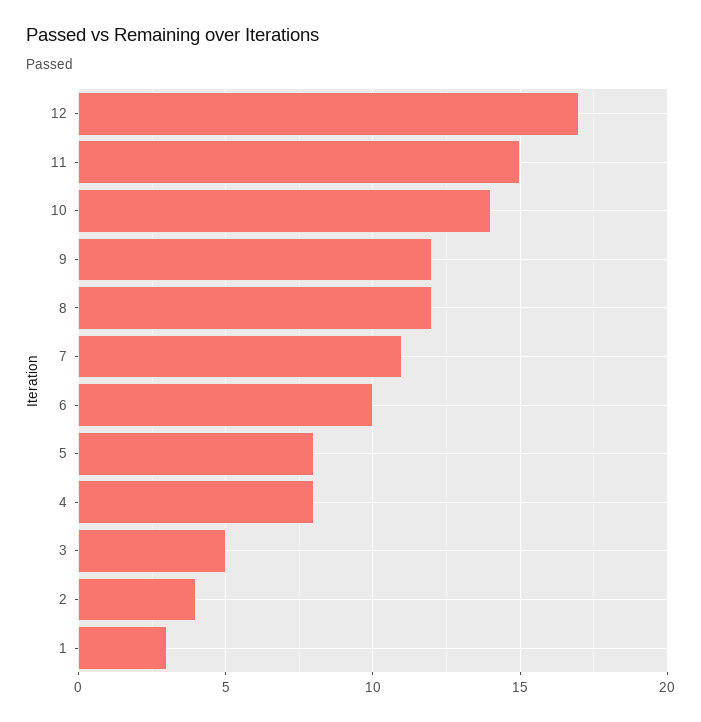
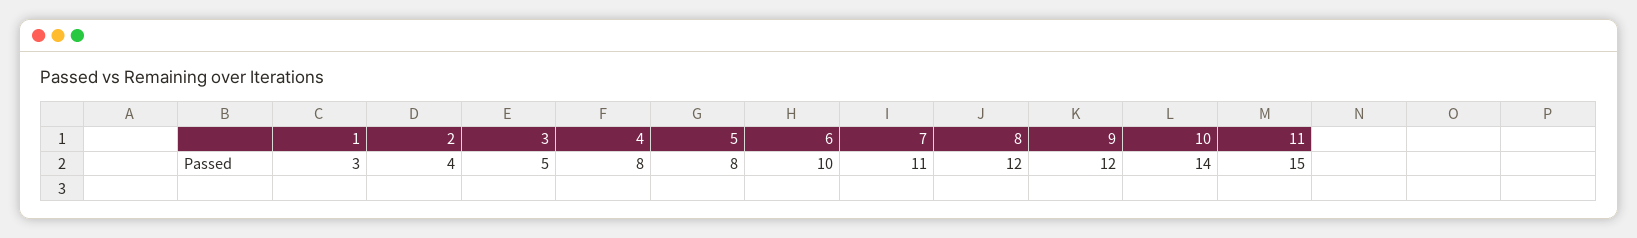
12: 17 -> none

